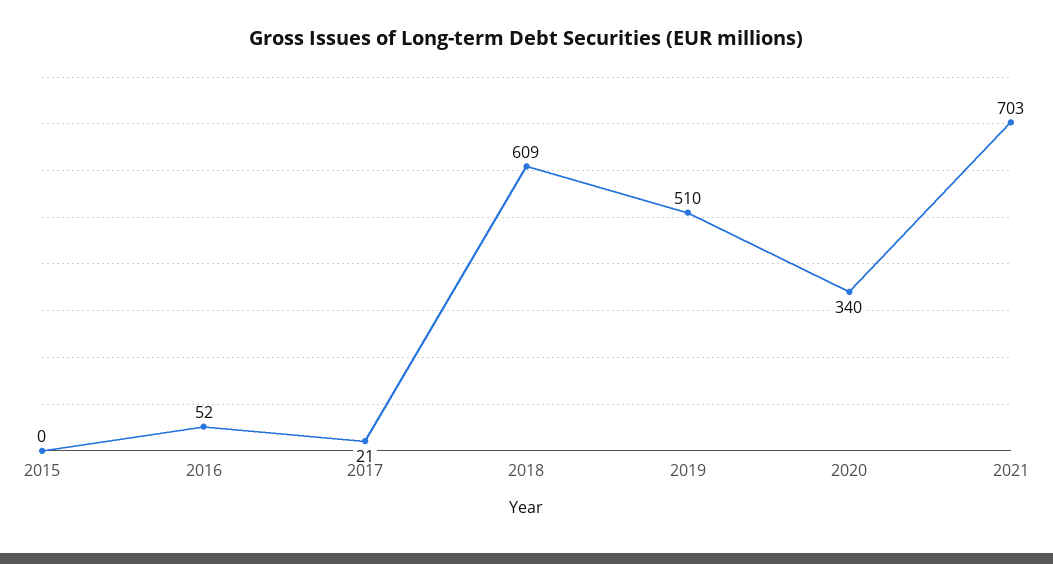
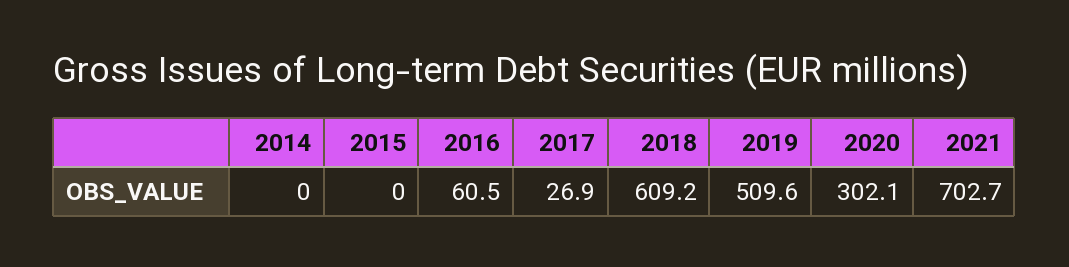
2016: 52 -> 60.5
2017: 21 -> 26.9
2020: 340 -> 302.1
2014: none -> 0

